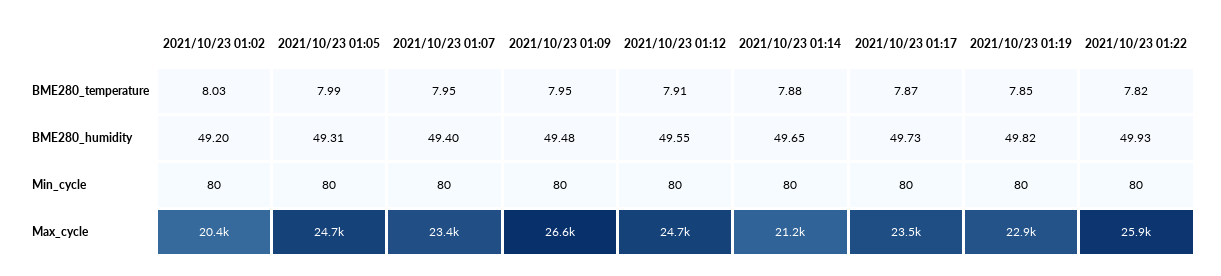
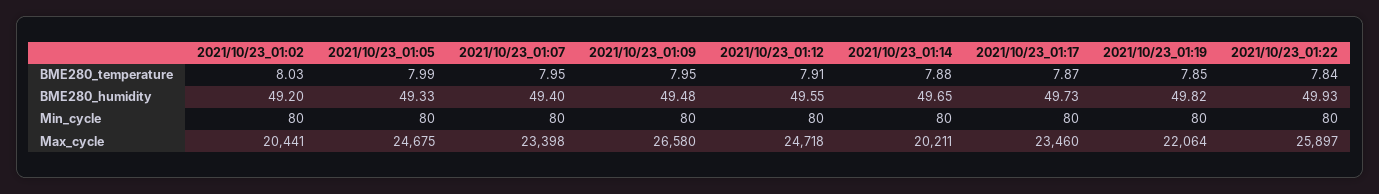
2021/10/23 01:22, BME280_temperature: 7.82 -> 7.84
2021/10/23 01:05, BME280_humidity: 49.31 -> 49.33
2021/10/23 01:14, Max_cycle: 21200 -> 20211
2021/10/23 01:19, Max_cycle: 22900 -> 22064

